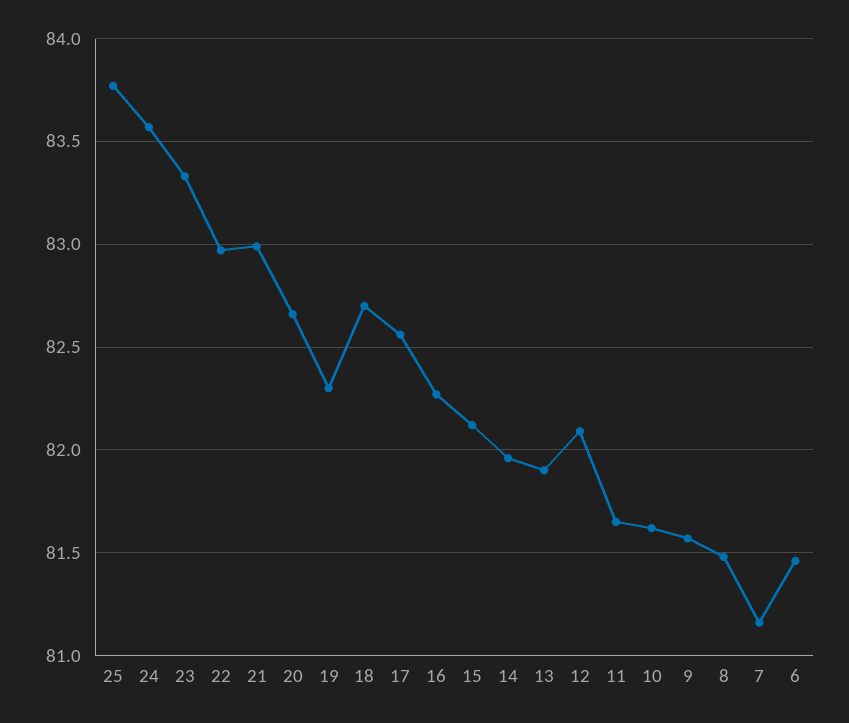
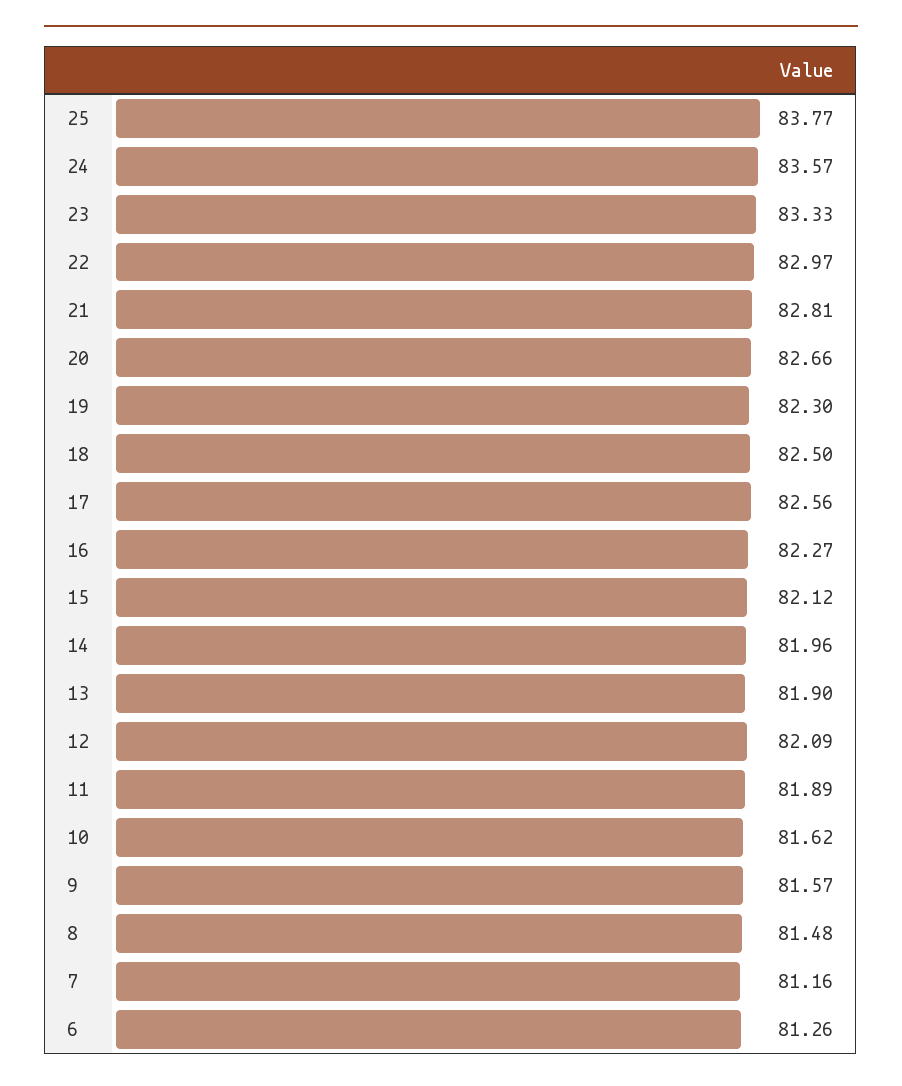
21: 83 -> 82.81
18: 82.7 -> 82.5
11: 81.65 -> 81.89
6: 81.45 -> 81.26

